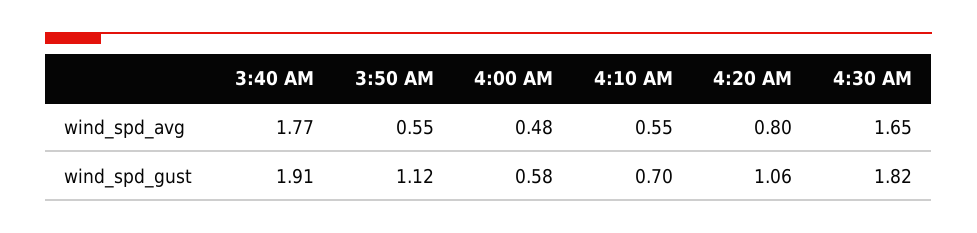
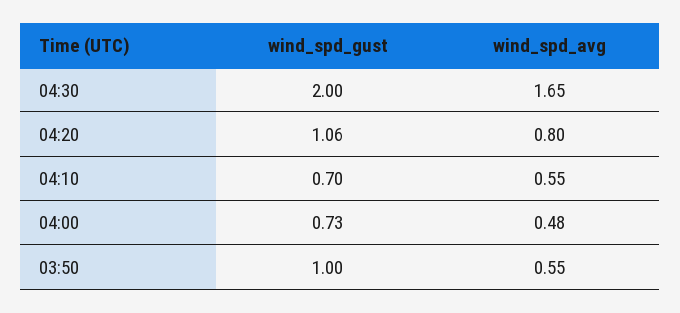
3:40 AM, wind_spd_avg: 1.77 -> none
3:40 AM, wind_spd_gust: 1.91 -> none
3:50 AM, wind_spd_gust: 1.12 -> 1
4:00 AM, wind_spd_gust: 0.58 -> 0.73
4:30 AM, wind_spd_gust: 1.82 -> 2

